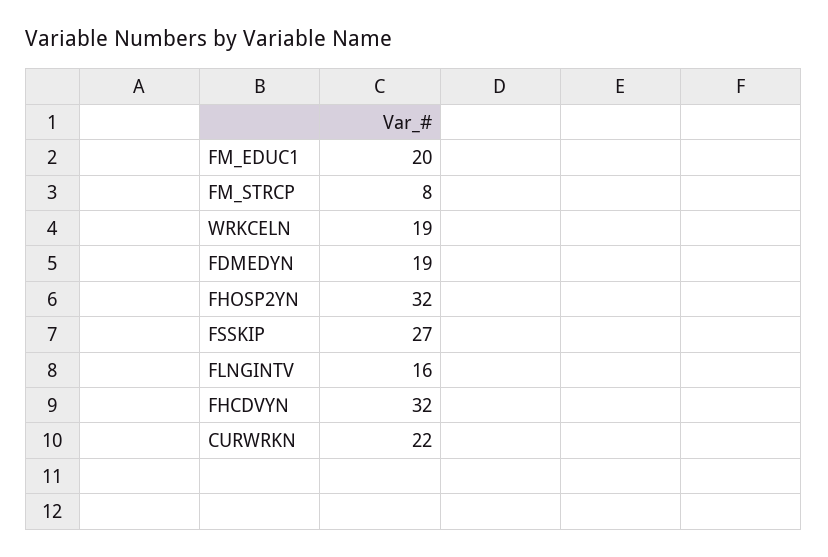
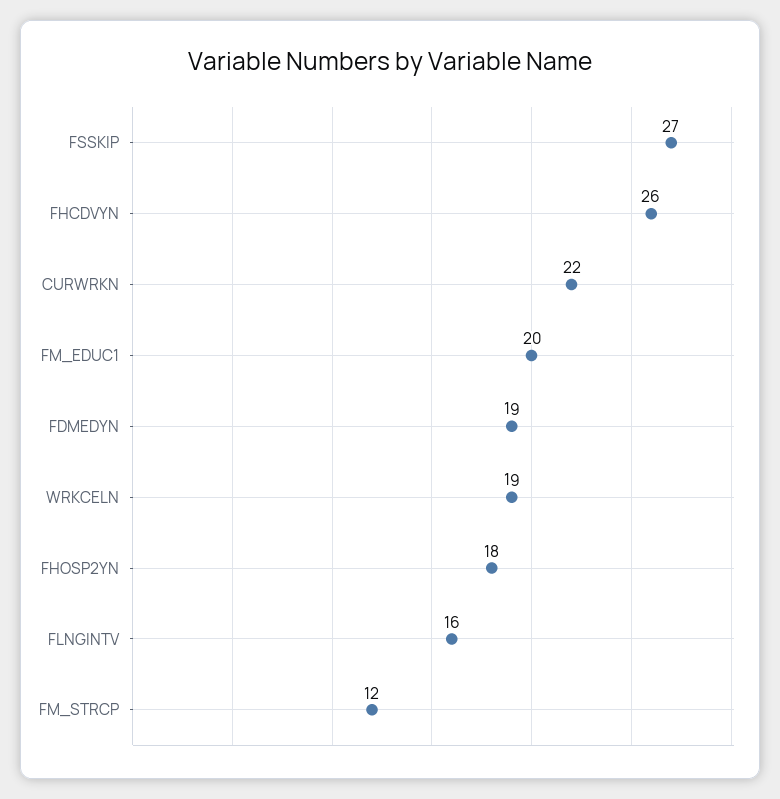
FM_STRCP: 8 -> 12
FHOSP2YN: 32 -> 18
FHCDVYN: 32 -> 26

